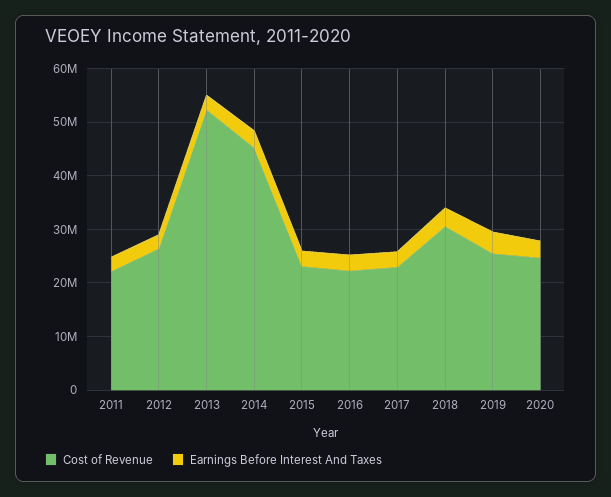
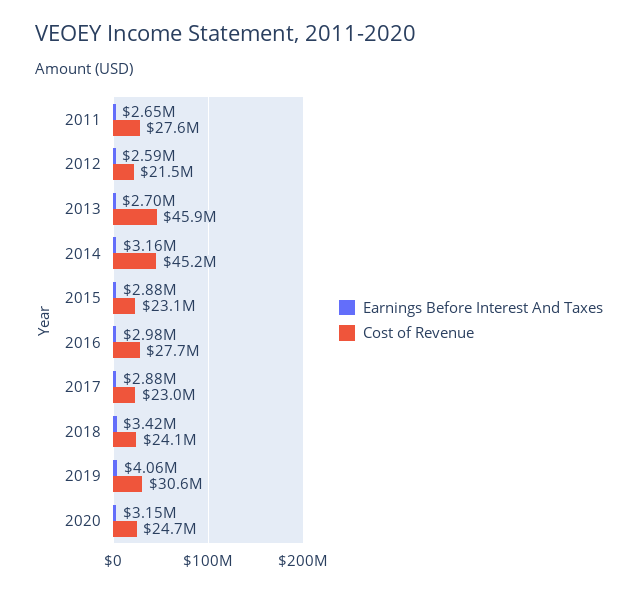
Cost of Revenue, 2011: 22000000 -> 27600000
Cost of Revenue, 2012: 26000000 -> 21500000
Cost of Revenue, 2013: 52000000 -> 45900000
Cost of Revenue, 2016: 22000000 -> 27700000
Cost of Revenue, 2018: 30000000 -> 24100000
Cost of Revenue, 2019: 26000000 -> 30600000

